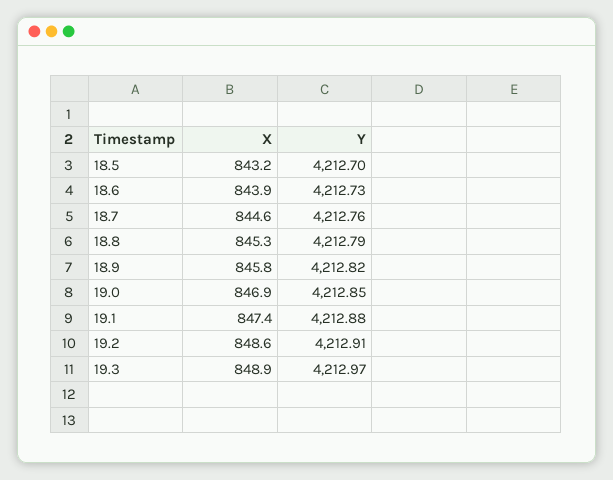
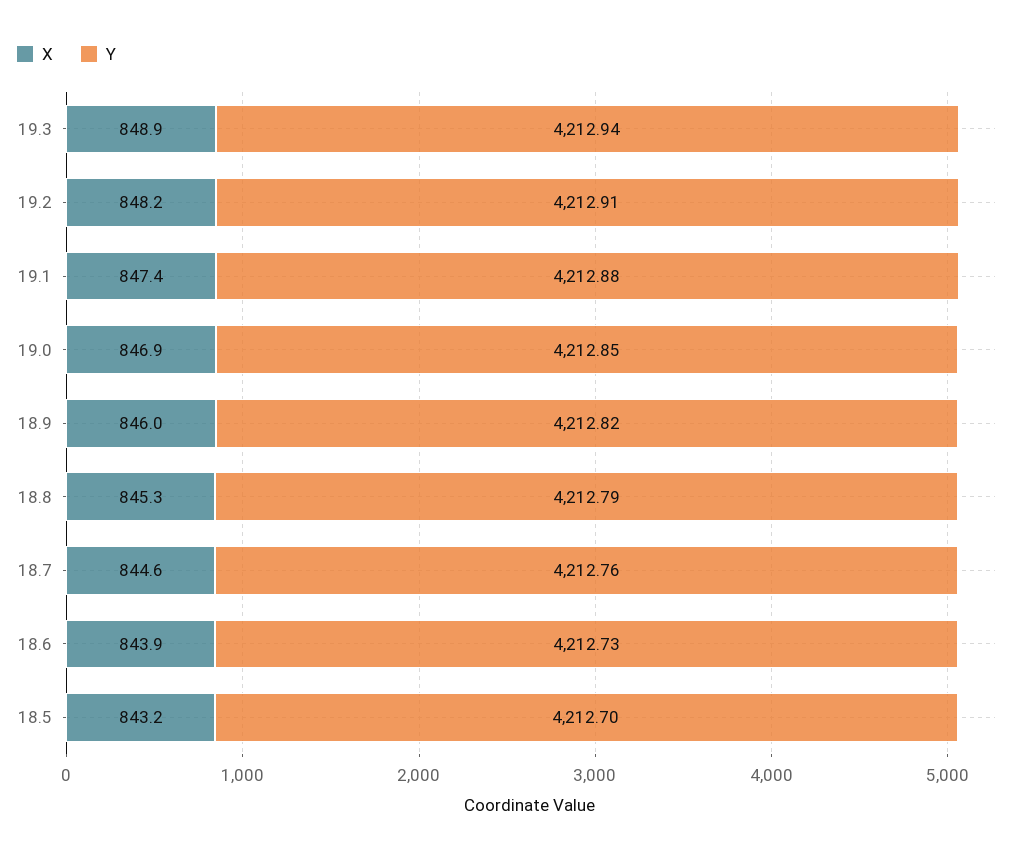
X, 18.9: 845.8 -> 846
X, 19.2: 848.6 -> 848.2
Y, 19.3: 4212.97 -> 4212.94

